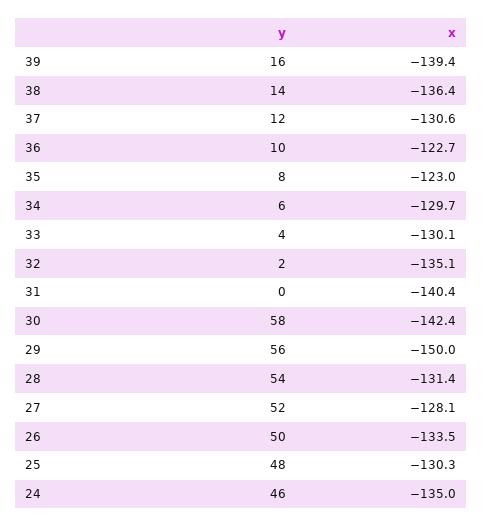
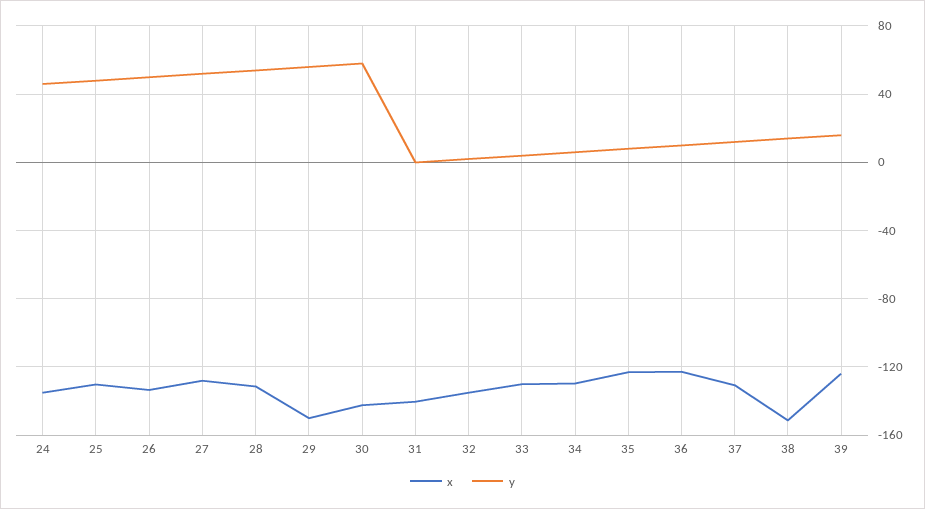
x, 39: -139.4 -> -125
x, 38: -136.4 -> -150

